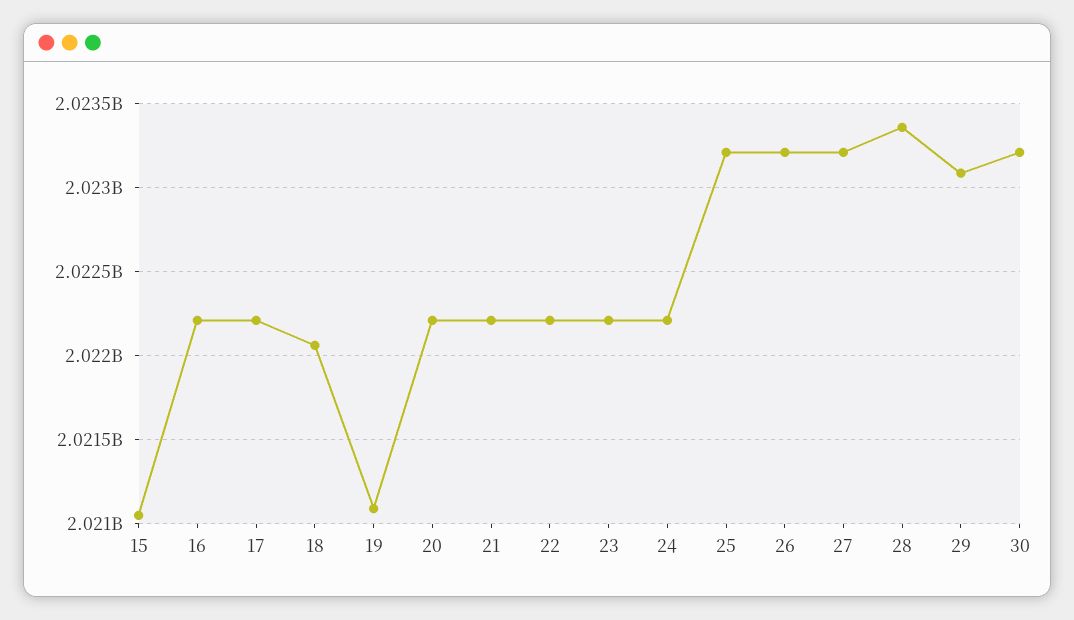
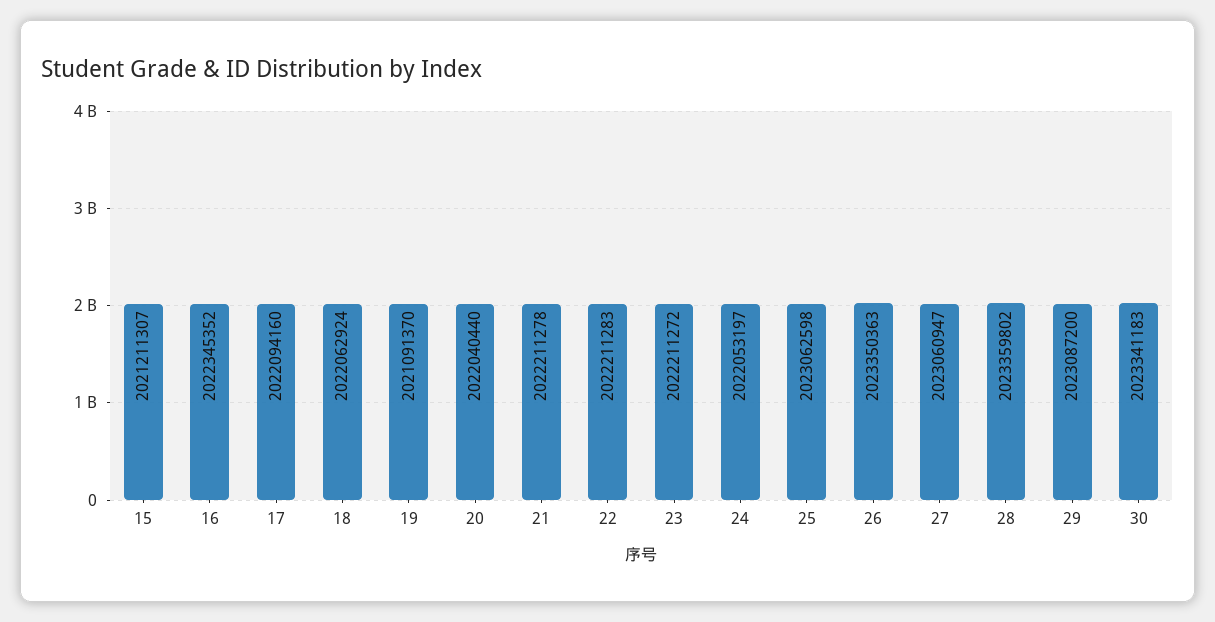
15: 2021050000 -> 2021211307
16: 2022200000 -> 2022345352
17: 2022200000 -> 2022094160
20: 2022200000 -> 2022040440
24: 2022200000 -> 2022053197
25: 2023200000 -> 2023062598
26: 2023200000 -> 2023350363
27: 2023200000 -> 2023060947
30: 2023200000 -> 2023341183

